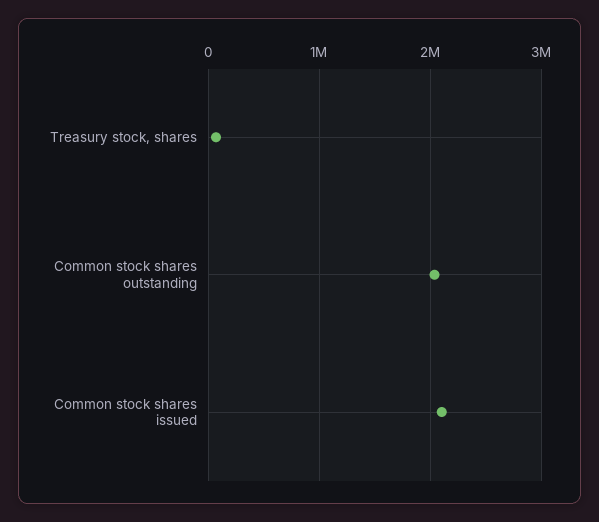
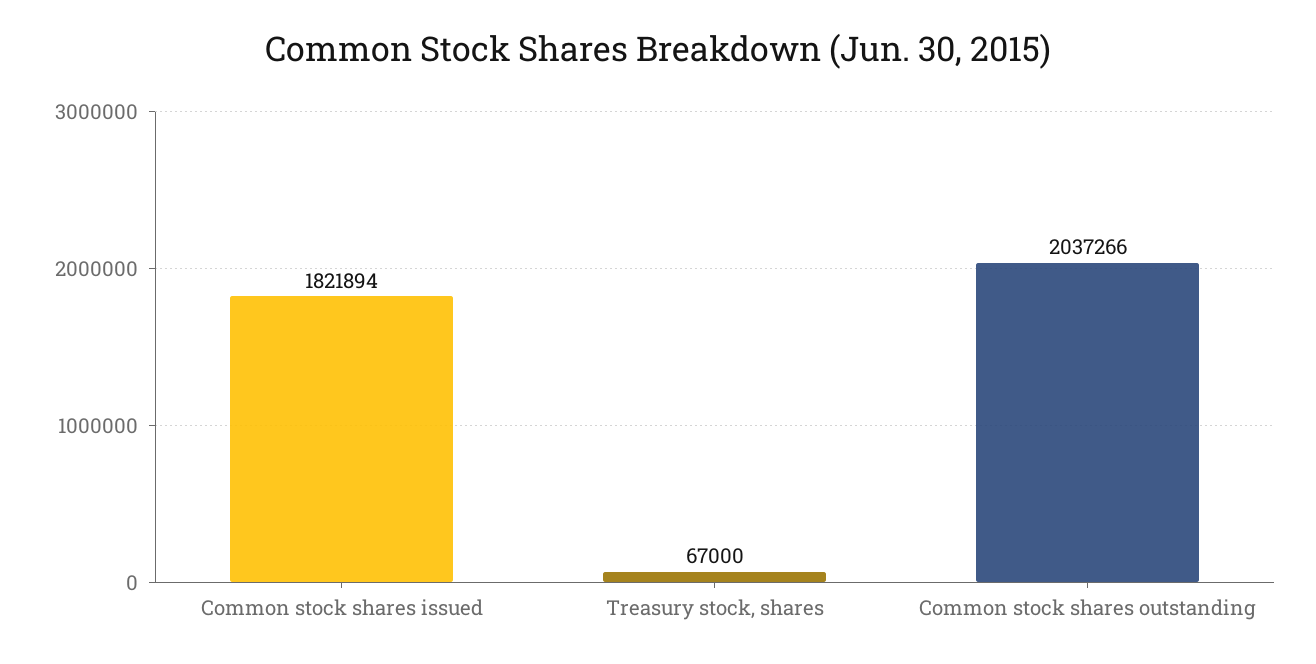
Common stock shares issued: 2100000 -> 1821894

